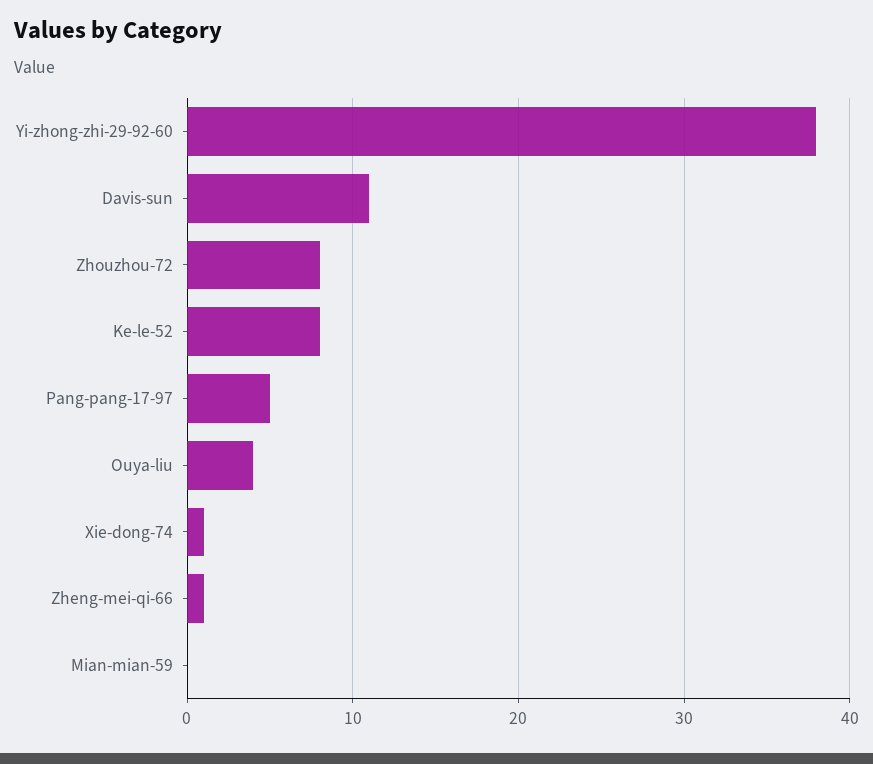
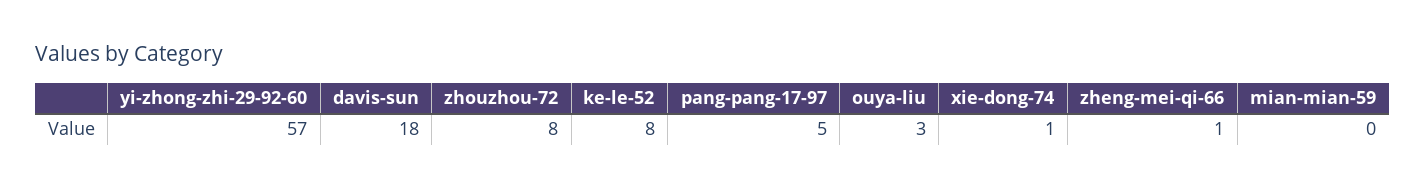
Yi-zhong-zhi-29-92-60: 38 -> 57
Davis-sun: 11 -> 18
Ouya-liu: 4 -> 3

